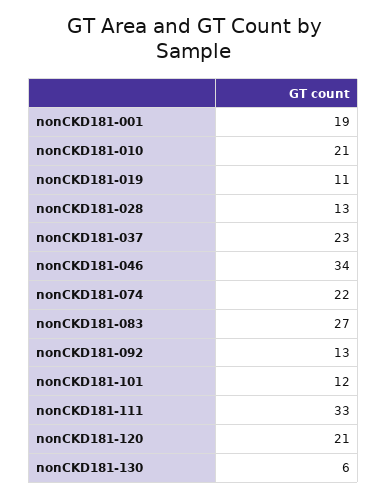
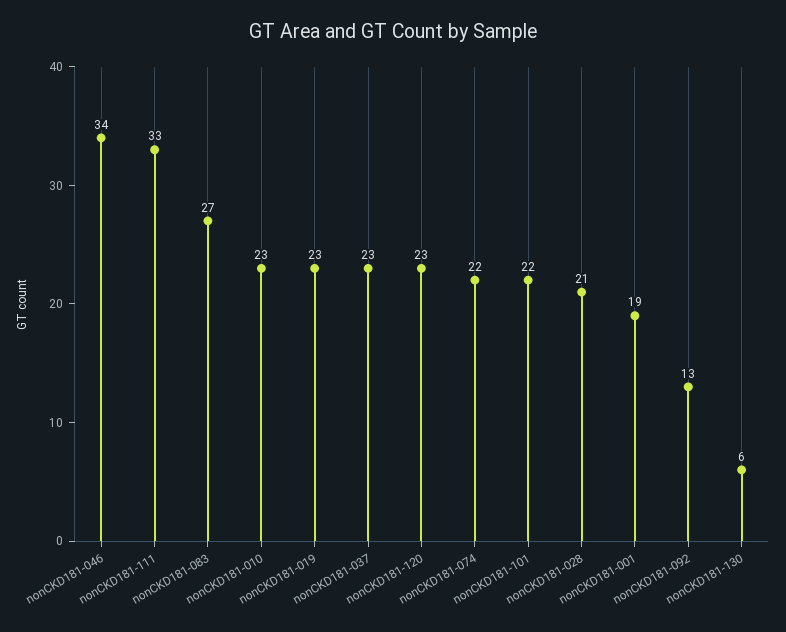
nonCKD181-010: 21 -> 23
nonCKD181-019: 11 -> 23
nonCKD181-028: 13 -> 21
nonCKD181-101: 12 -> 22
nonCKD181-120: 21 -> 23

